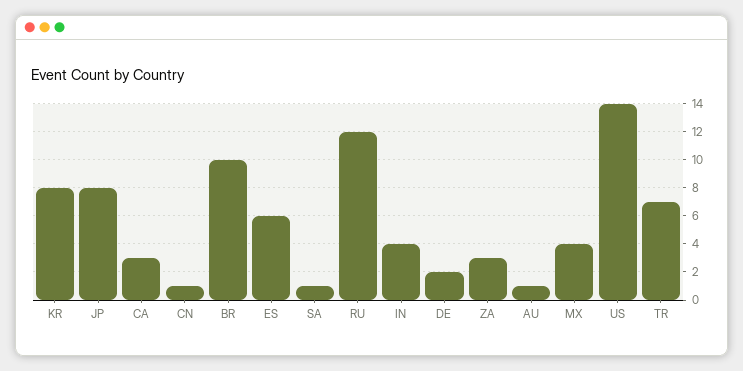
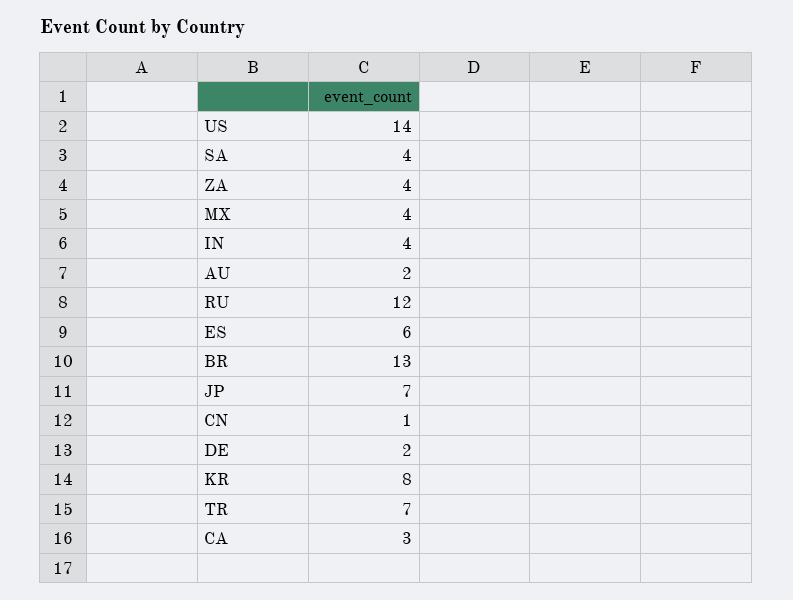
JP: 8 -> 7
BR: 10 -> 13
SA: 1 -> 4
ZA: 3 -> 4
AU: 1 -> 2

